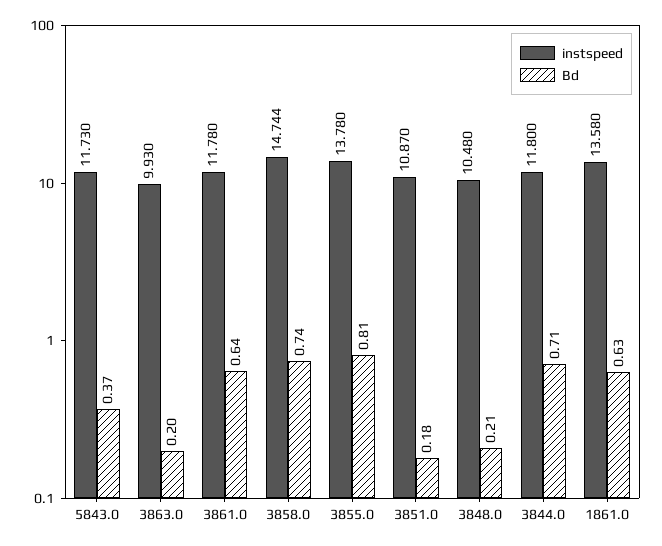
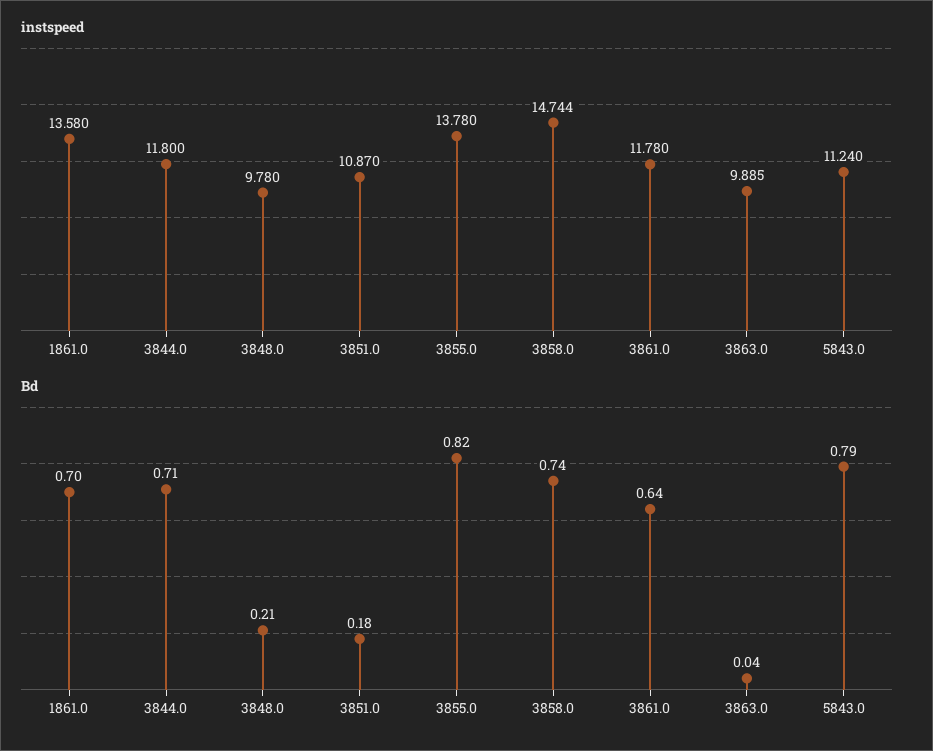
instspeed, 5843.0: 11.73 -> 11.24
Bd, 5843.0: 0.37 -> 0.79
instspeed, 3863.0: 9.93 -> 9.885
Bd, 3863.0: 0.2 -> 0.04
Bd, 3855.0: 0.81 -> 0.82
instspeed, 3848.0: 10.48 -> 9.78
Bd, 1861.0: 0.63 -> 0.7

